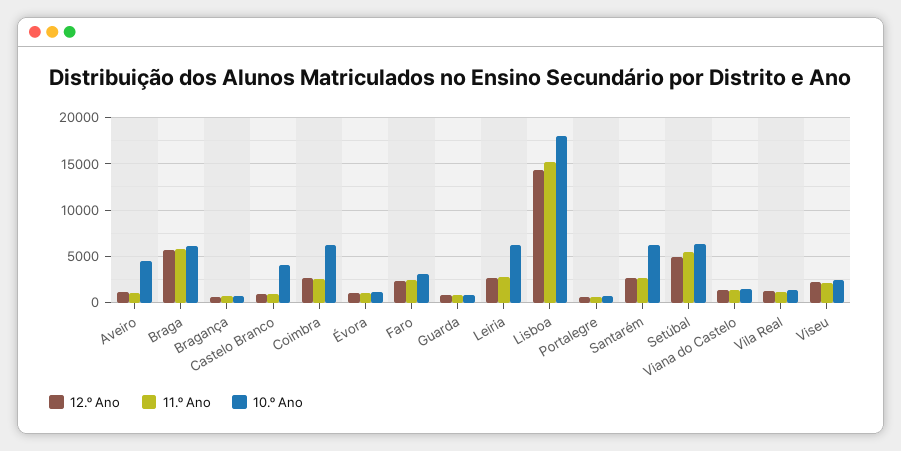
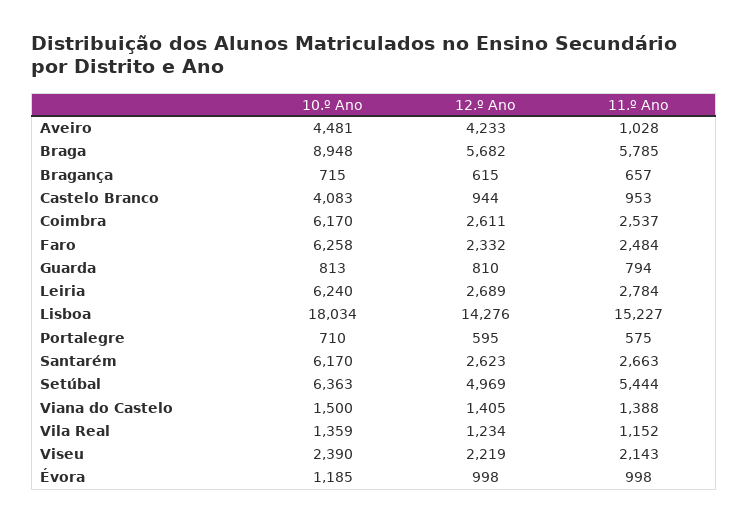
12.º Ano, Aveiro: 1000 -> 4233
10.º Ano, Braga: 6000 -> 8948
10.º Ano, Faro: 3000 -> 6258

